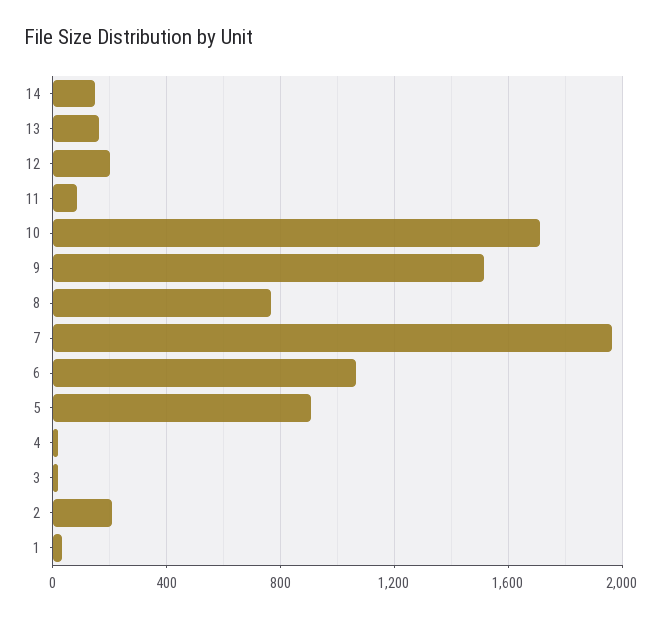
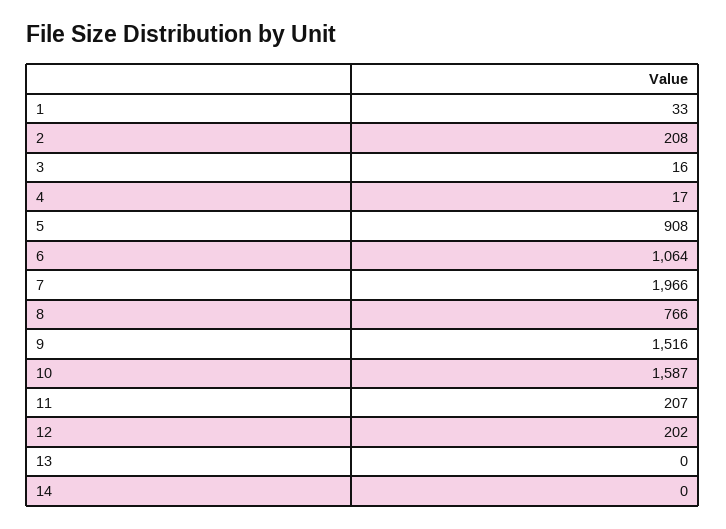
14: 150 -> 0
13: 150 -> 0
11: 100 -> 207
10: 1700 -> 1587

